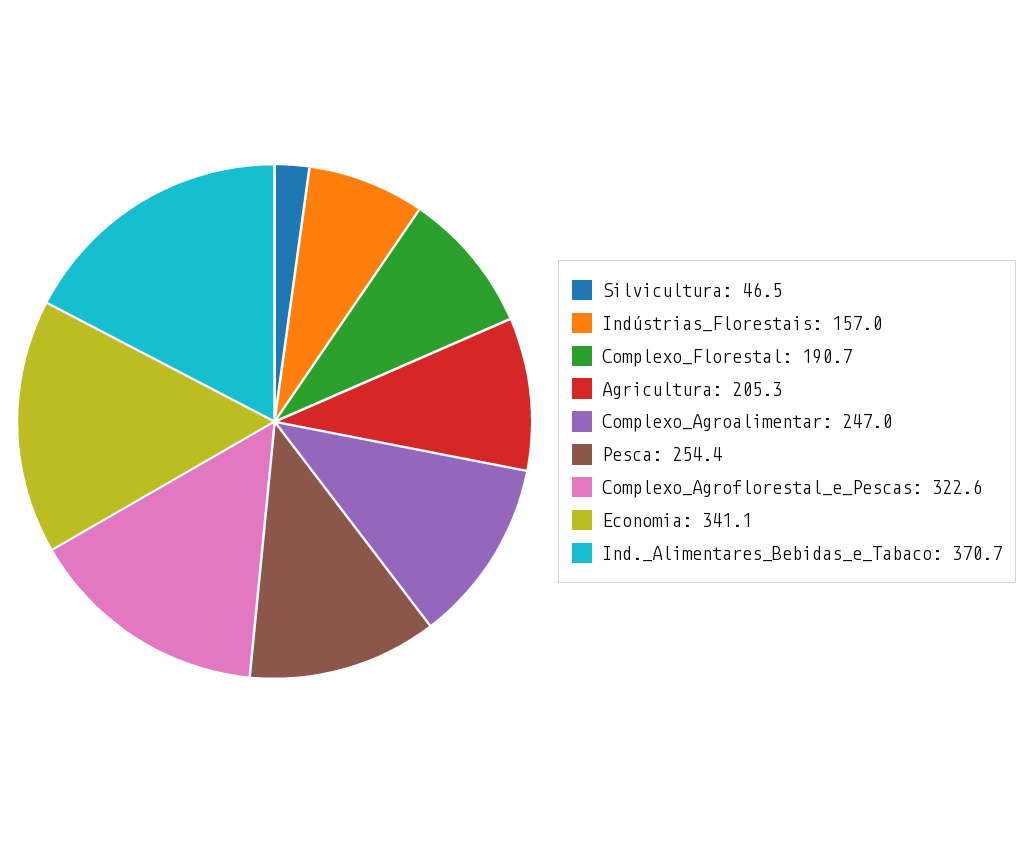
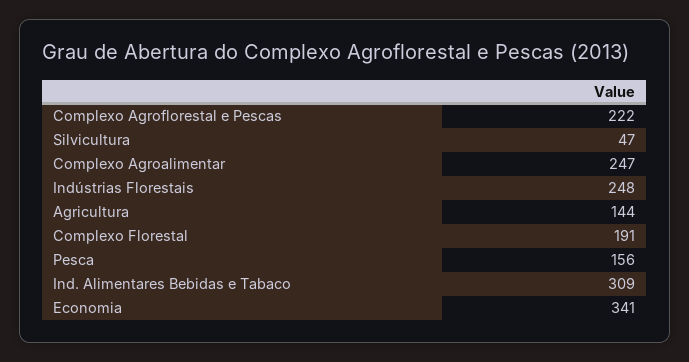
Indústrias_Florestais: 157 -> 248
Agricultura: 205.3 -> 144
Pesca: 254.4 -> 156
Complexo_Agroflorestal_e_Pescas: 322.6 -> 222
Ind._Alimentares_Bebidas_e_Tabaco: 370.7 -> 309

